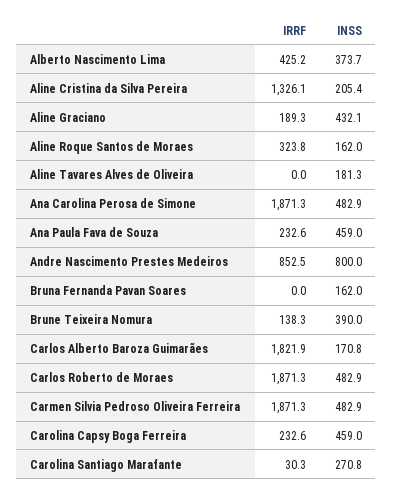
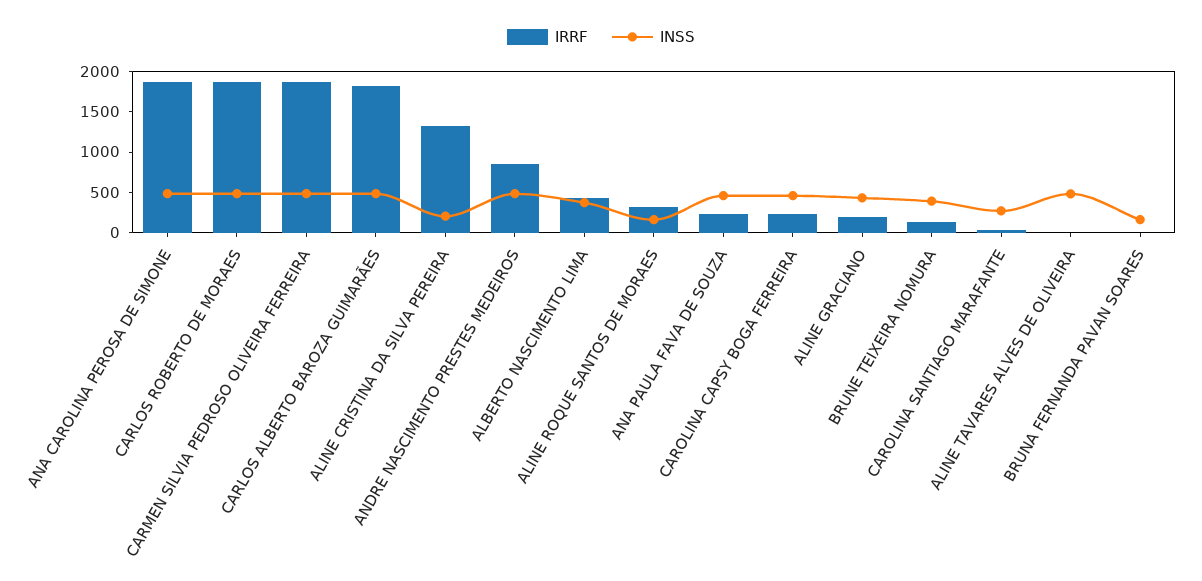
INSS, Aline Tavares Alves de Oliveira: 181.3 -> 500
INSS, Andre Nascimento Prestes Medeiros: 800 -> 500
INSS, Carlos Alberto Baroza Guimarães: 170.8 -> 500

